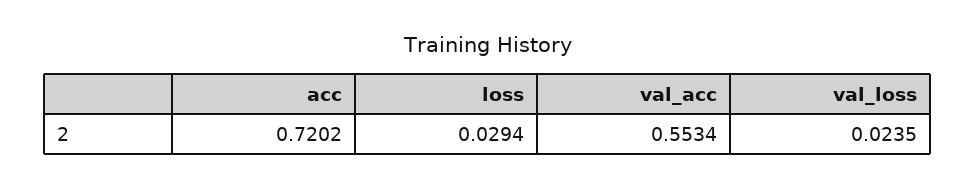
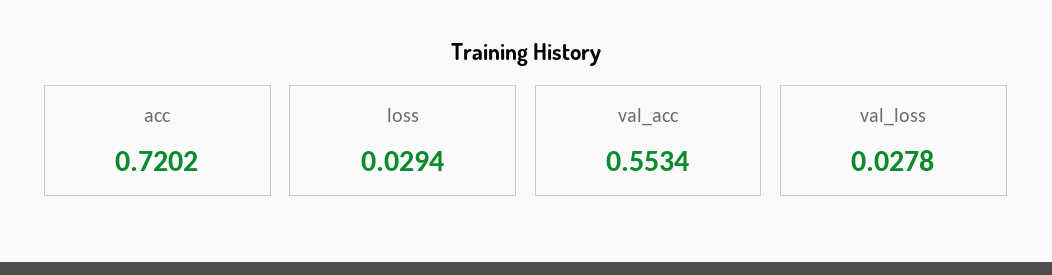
val_loss: 0.0235 -> 0.0278

